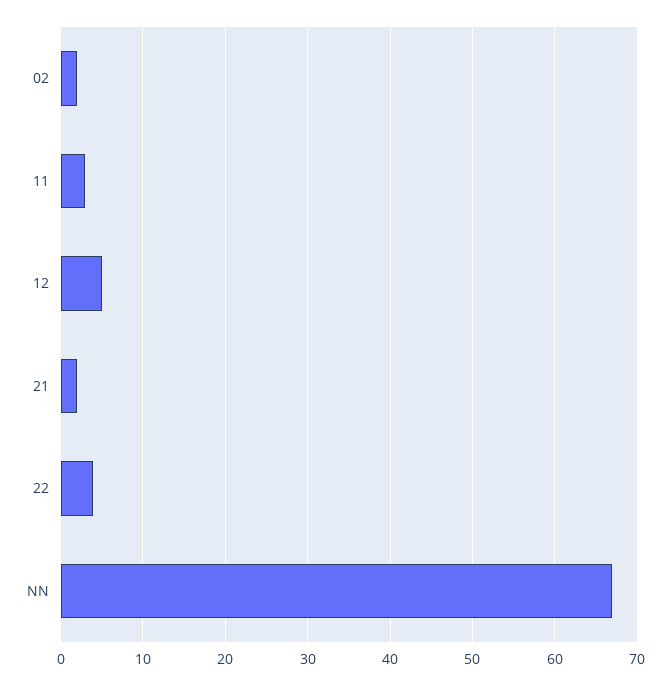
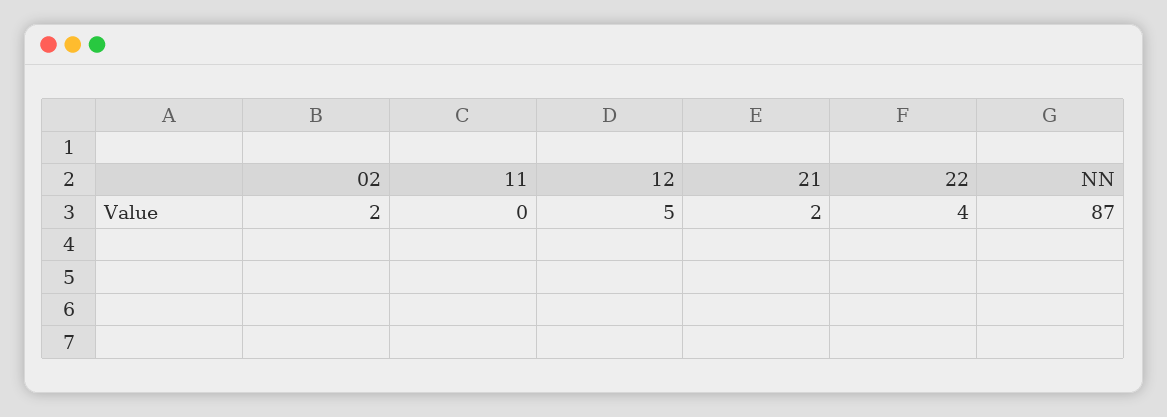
11: 3 -> 0
NN: 67 -> 87

